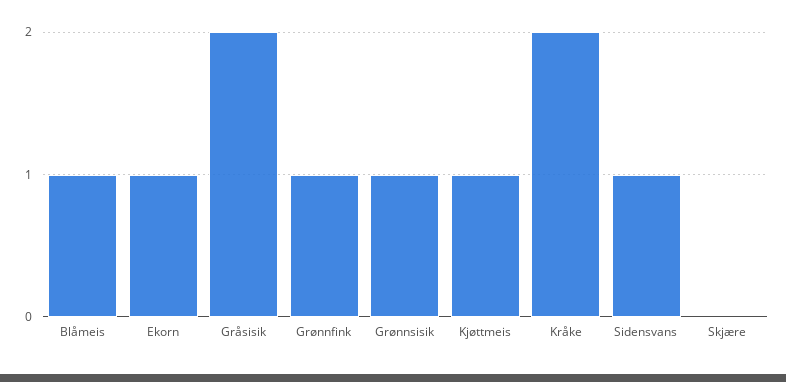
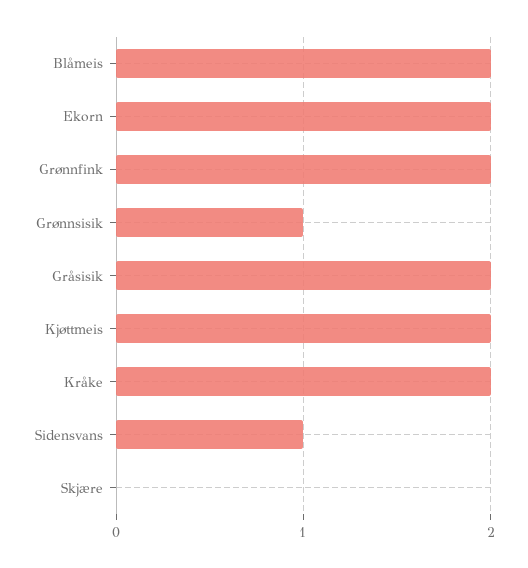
Blåmeis: 1 -> 2
Ekorn: 1 -> 2
Grønnfink: 1 -> 2
Kjøttmeis: 1 -> 2

